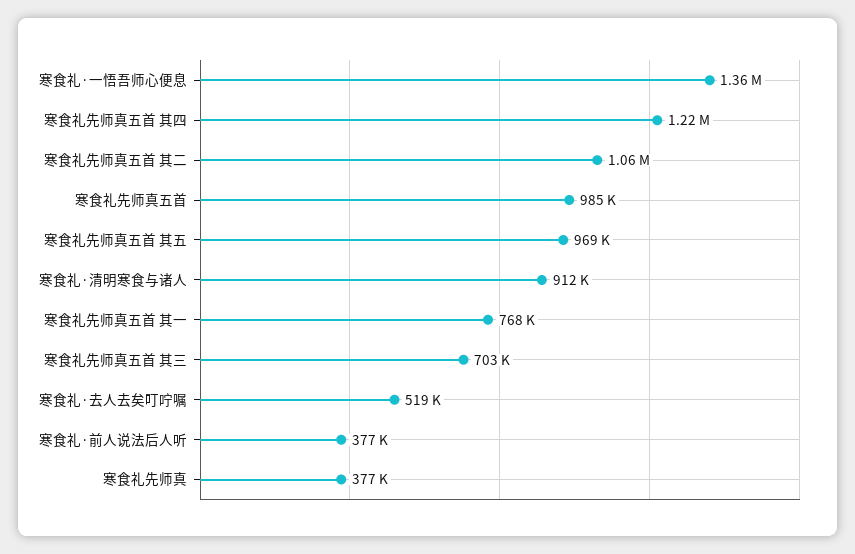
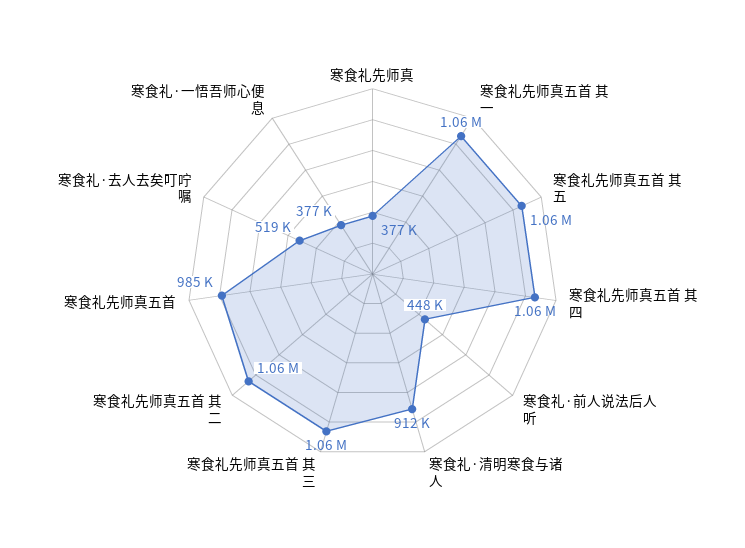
寒食礼·一悟吾师心便息: 1360000 -> 377000
寒食礼先师真五首 其四: 1220000 -> 1060000
寒食礼先师真五首 其五: 969000 -> 1060000
寒食礼先师真五首 其一: 768000 -> 1060000
寒食礼先师真五首 其三: 703000 -> 1060000
寒食礼·前人说法后人听: 377000 -> 448000

